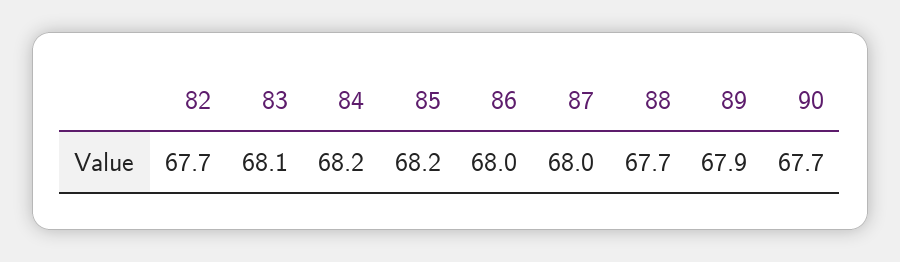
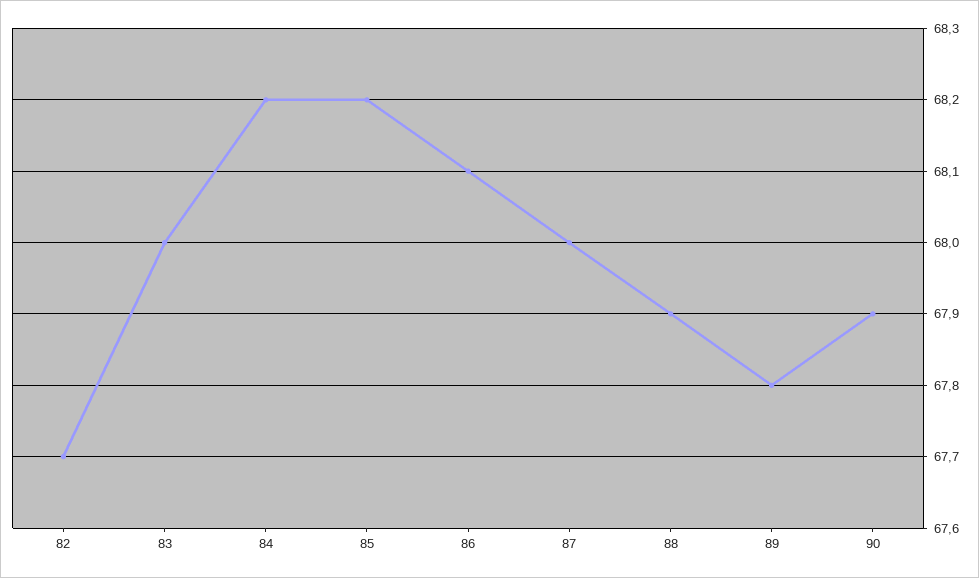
83: 68.1 -> 68
86: 68 -> 68.1
88: 67.7 -> 67.9
89: 67.9 -> 67.8
90: 67.7 -> 67.9

